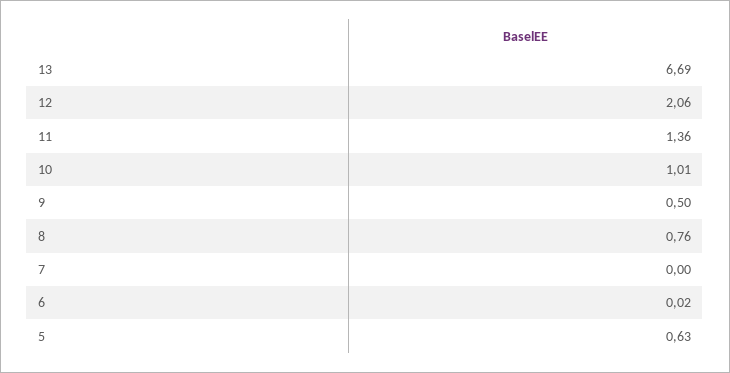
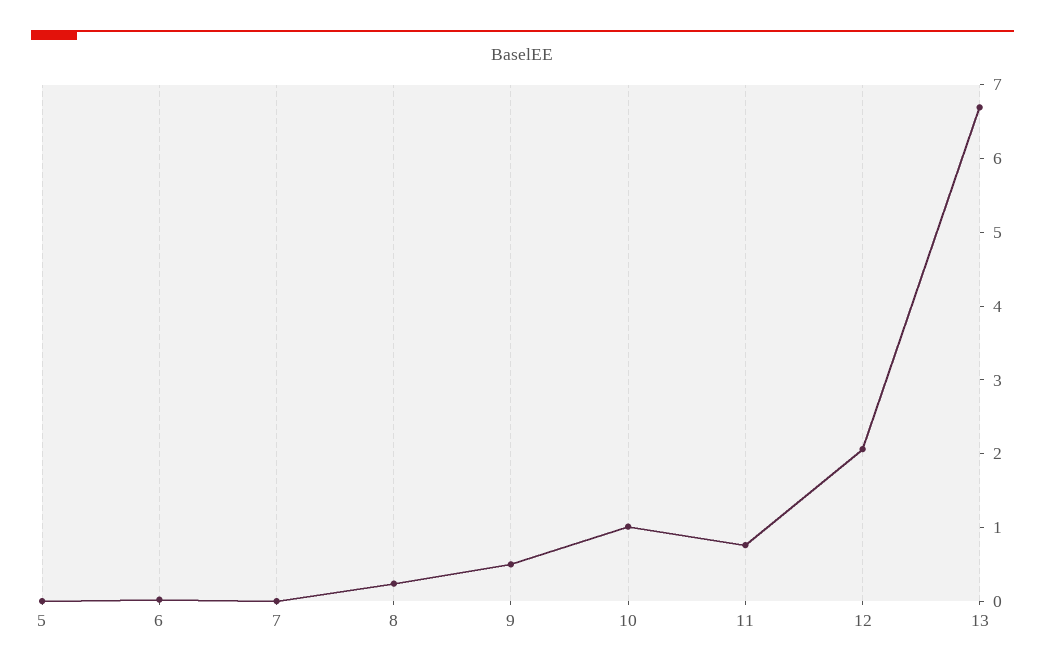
11: 1.36 -> 0.8
8: 0.76 -> 0.2
5: 0.63 -> 0

